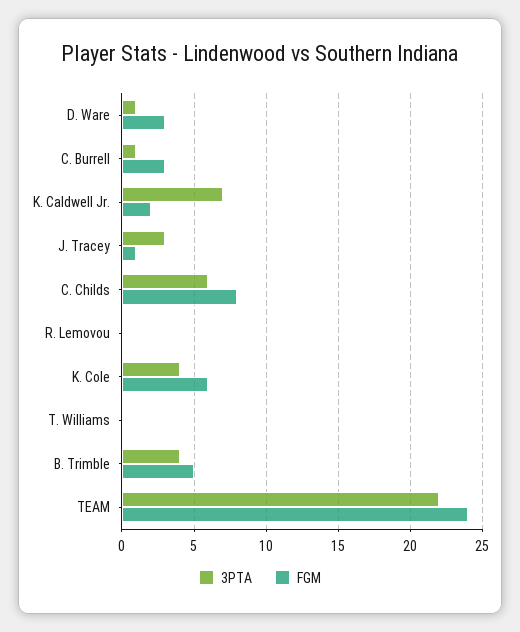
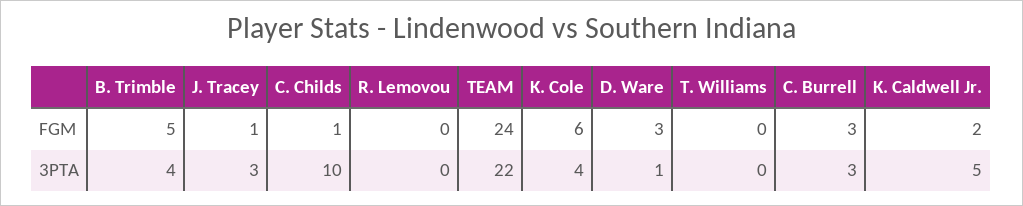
3PTA, C. Burrell: 1 -> 3
3PTA, K. Caldwell Jr.: 7 -> 5
3PTA, C. Childs: 6 -> 10
FGM, C. Childs: 8 -> 1

